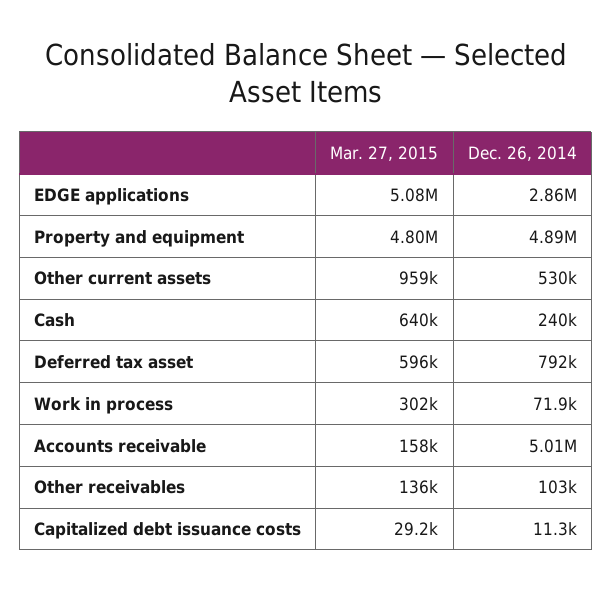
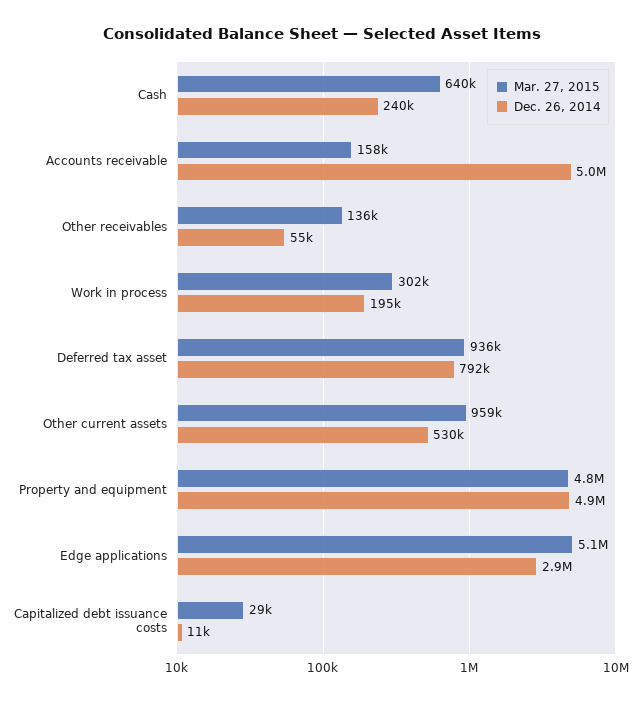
Mar. 27, 2015, Deferred tax asset: 596000 -> 936000
Dec. 26, 2014, Work in process: 71900 -> 195000
Dec. 26, 2014, Other receivables: 103000 -> 55000

